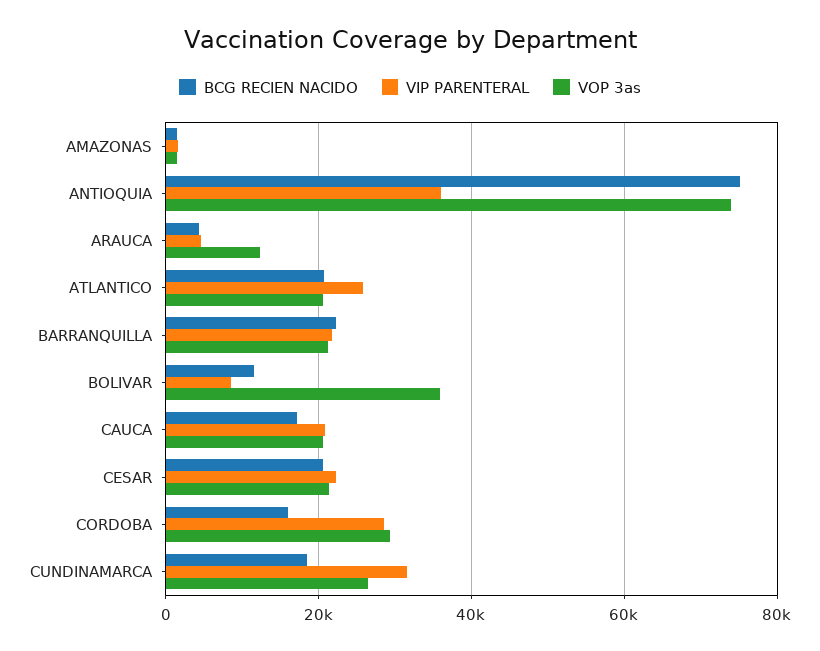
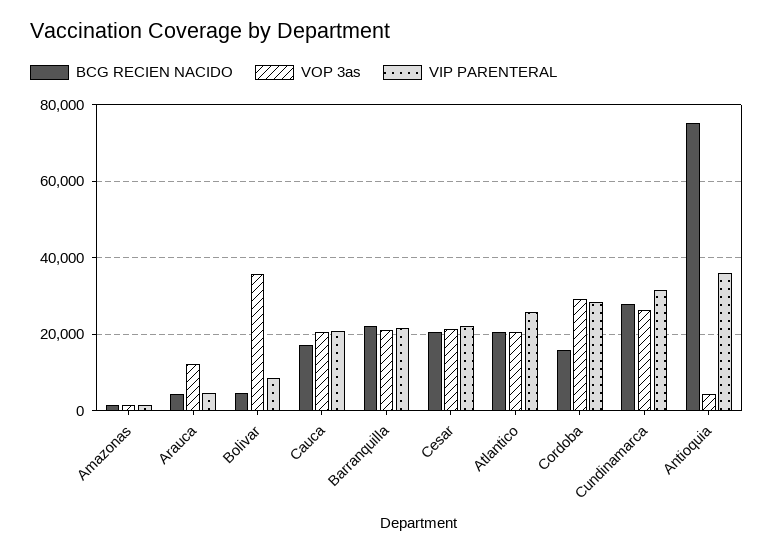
VOP 3as, ANTIOQUIA: 74000 -> 4000
BCG RECIEN NACIDO, BOLIVAR: 12000 -> 4000
BCG RECIEN NACIDO, CUNDINAMARCA: 18000 -> 28000

